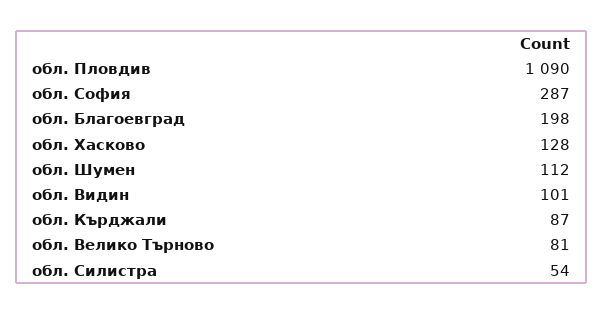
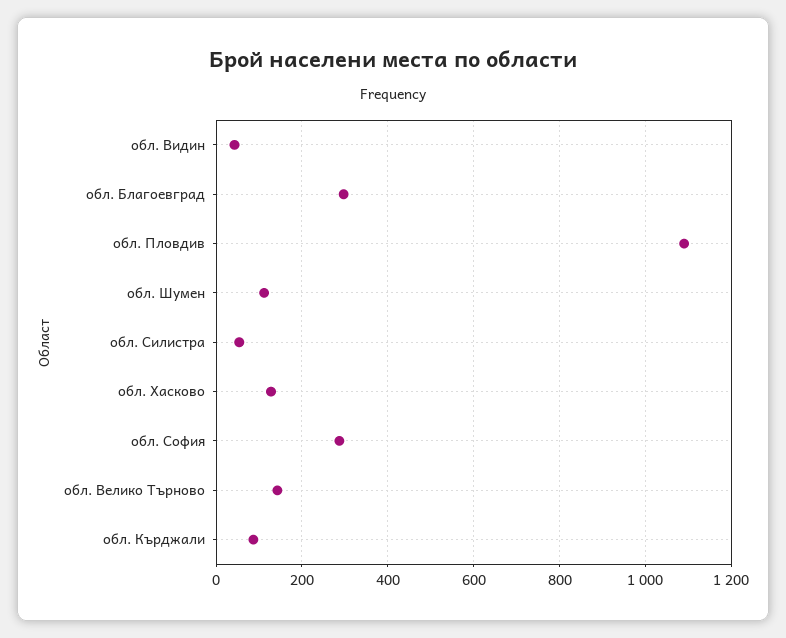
обл. Благоевград: 198 -> 300
обл. Видин: 101 -> 40
обл. Велико Търново: 81 -> 140

